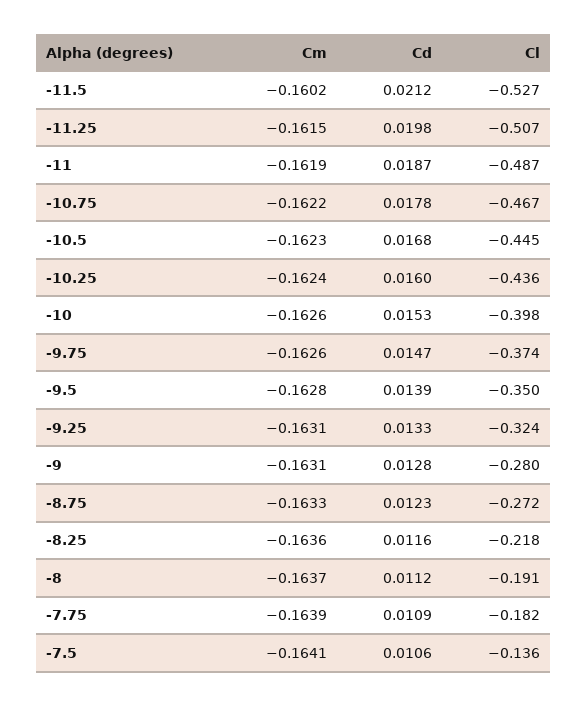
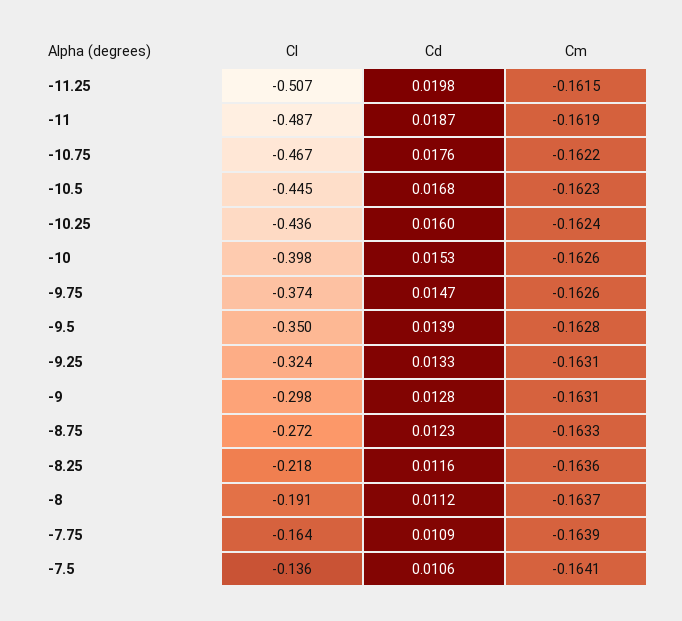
Cm, -11.5: -0.1602 -> none
Cd, -11.5: 0.0212 -> none
Cl, -11.5: -0.527 -> none
Cd, -10.75: 0.0178 -> 0.0176
Cl, -9: -0.28 -> -0.298
Cl, -7.75: -0.182 -> -0.164

